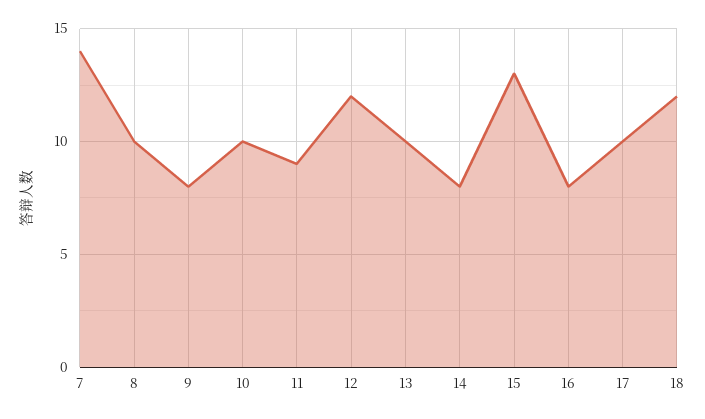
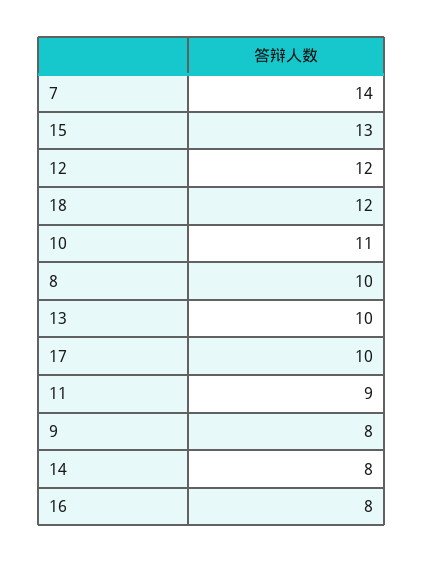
10: 10 -> 11

